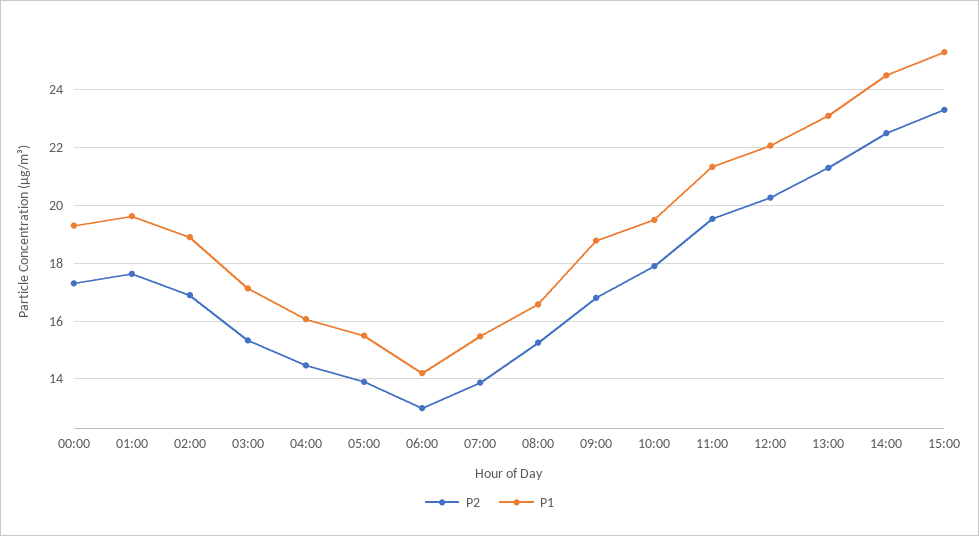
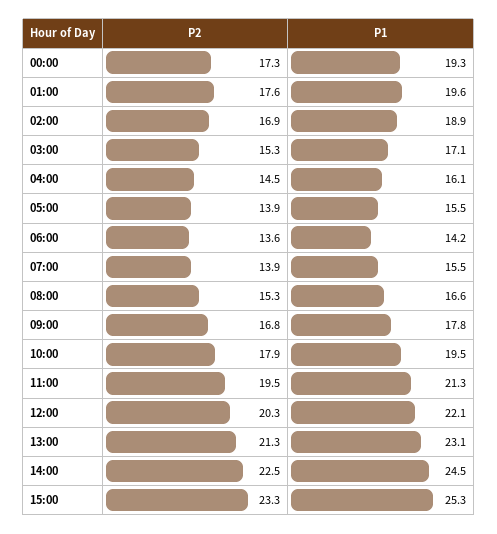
P2, 06:00: 13 -> 13.6
P1, 09:00: 18.75 -> 17.8

